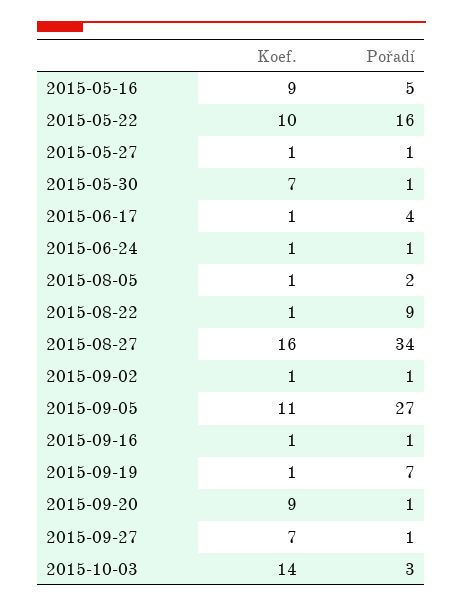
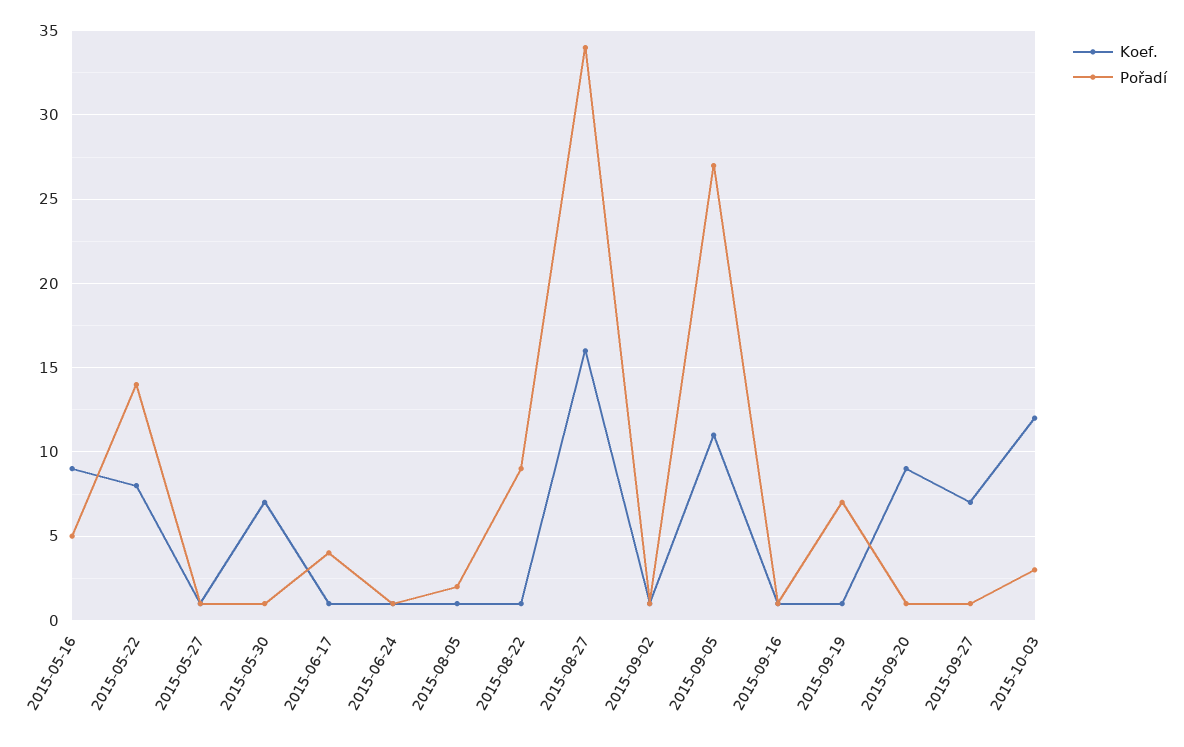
Koef., 2015-05-22: 10 -> 8
Pořadí, 2015-05-22: 16 -> 14
Koef., 2015-10-03: 14 -> 12

